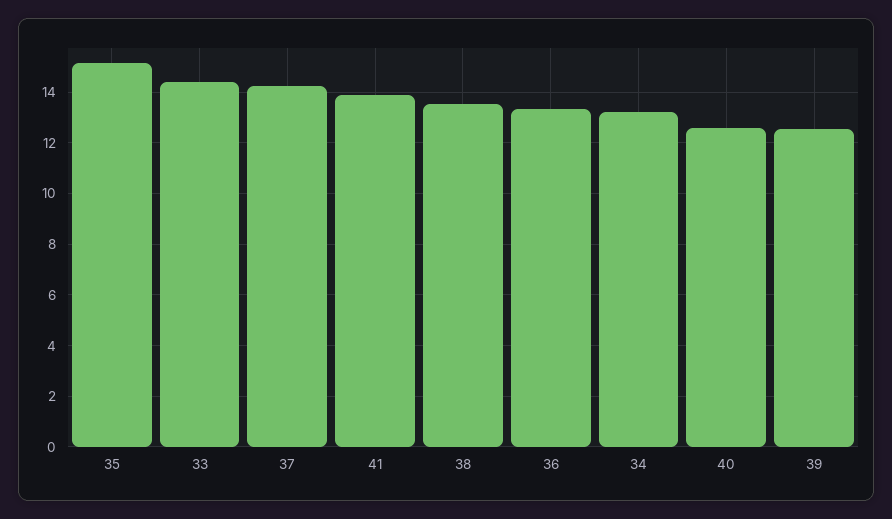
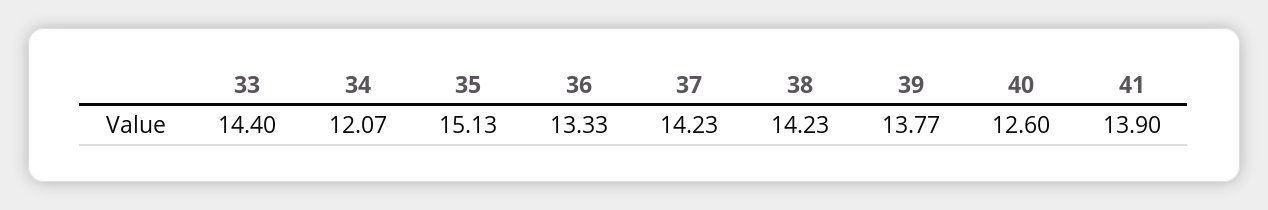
38: 13.5 -> 14.23
34: 13.25 -> 12.07
39: 12.5 -> 13.77

